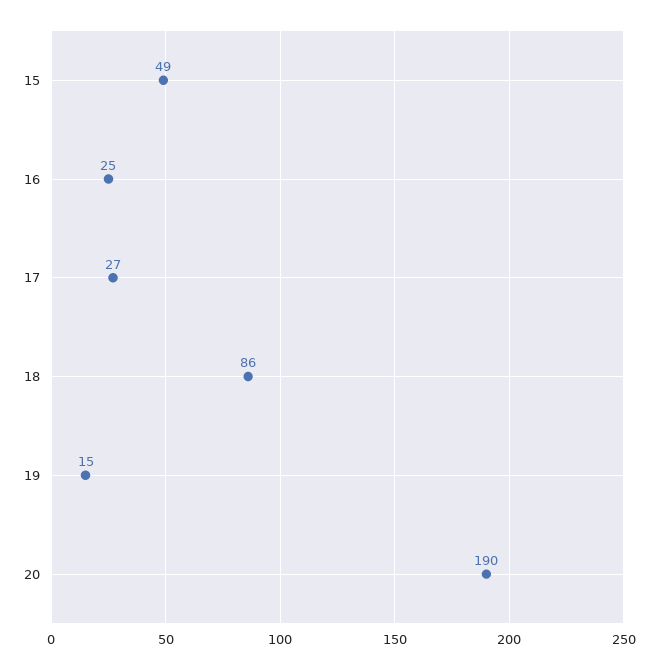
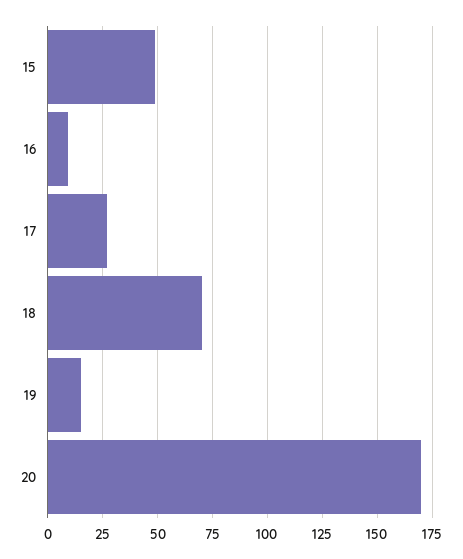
16: 25 -> 10
18: 86 -> 70
20: 190 -> 170

